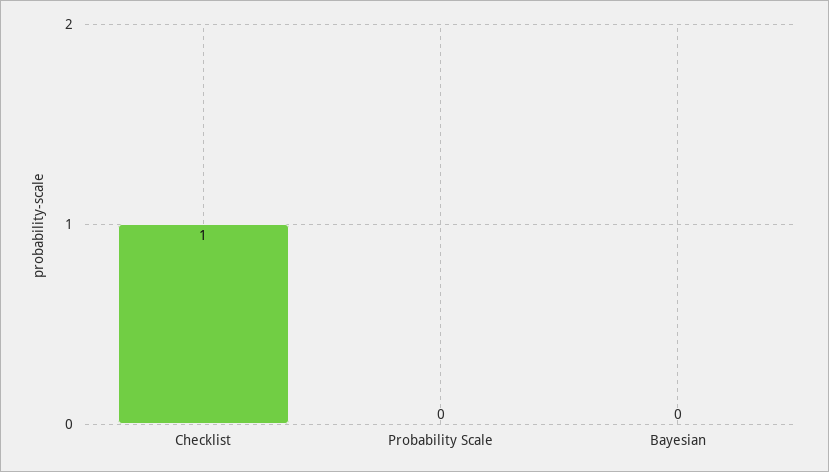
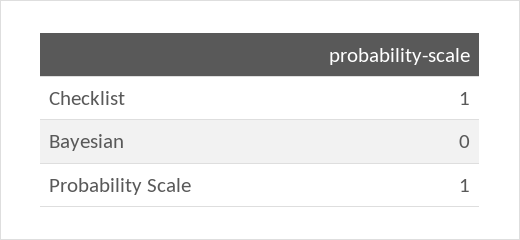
Probability Scale: 0 -> 1

